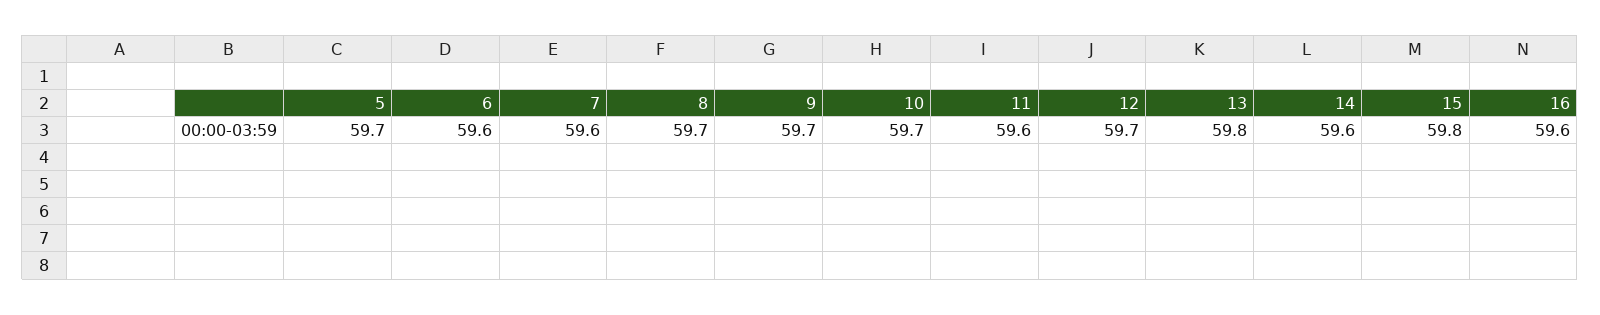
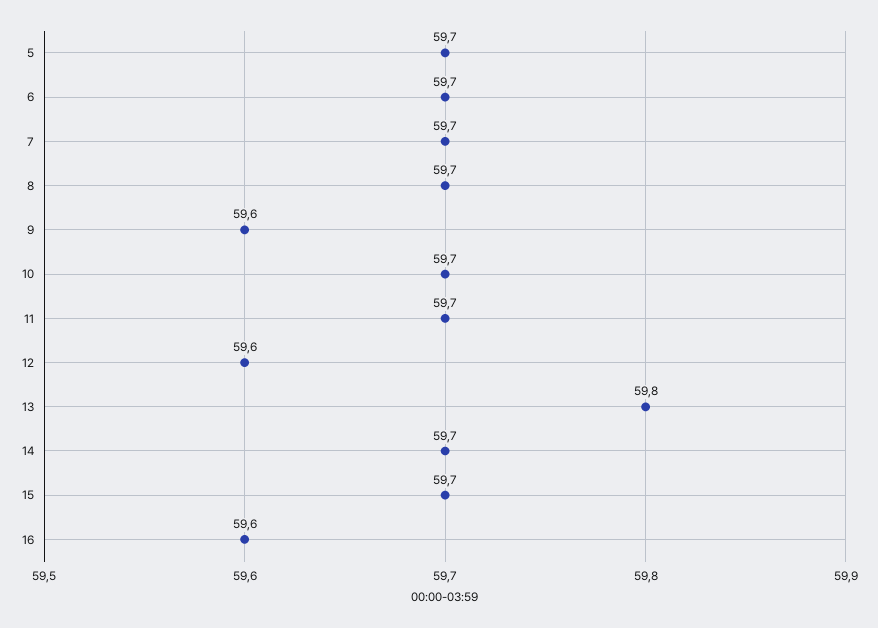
6: 59.6 -> 59.7
7: 59.6 -> 59.7
9: 59.7 -> 59.6
11: 59.6 -> 59.7
12: 59.7 -> 59.6
14: 59.6 -> 59.7
15: 59.8 -> 59.7

